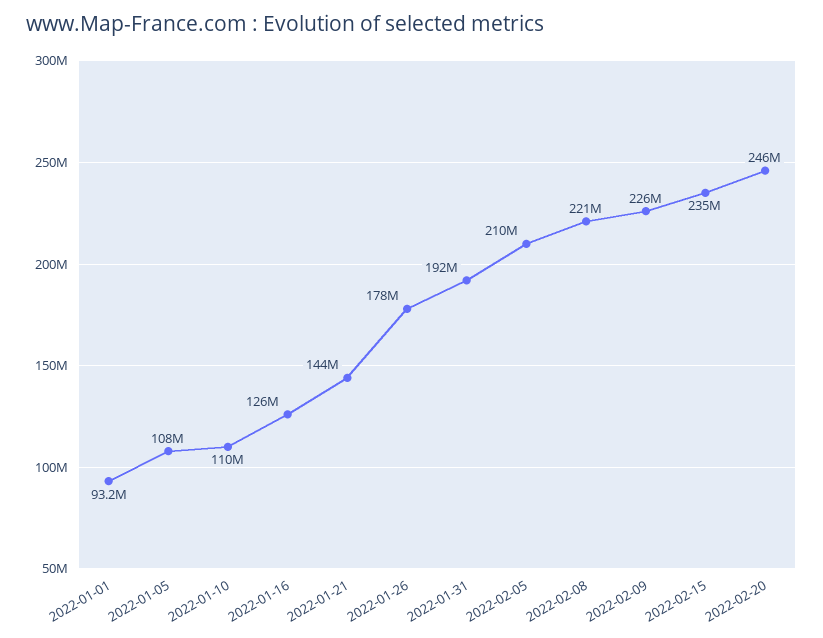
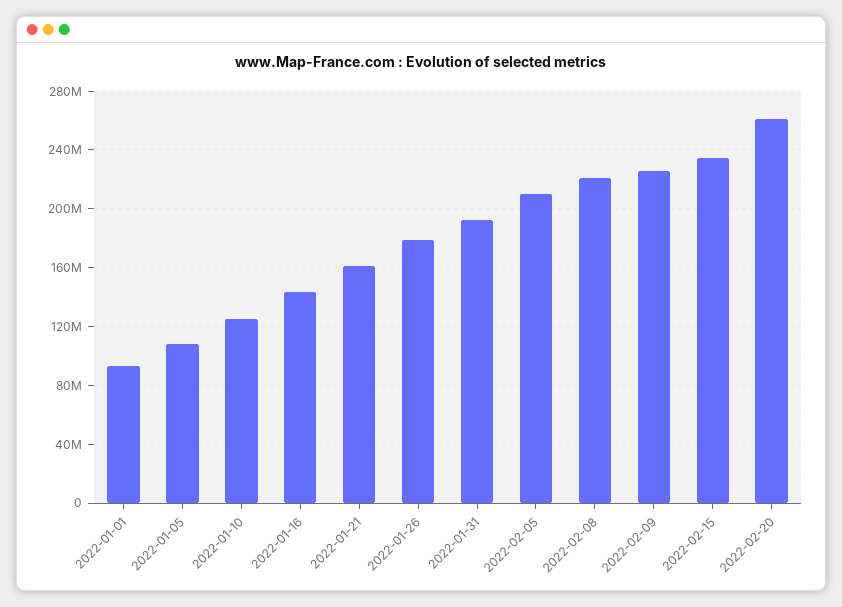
2022-01-10: 110000000 -> 125000000
2022-01-16: 126000000 -> 145000000
2022-01-21: 144000000 -> 160000000
2022-02-20: 246000000 -> 260000000

